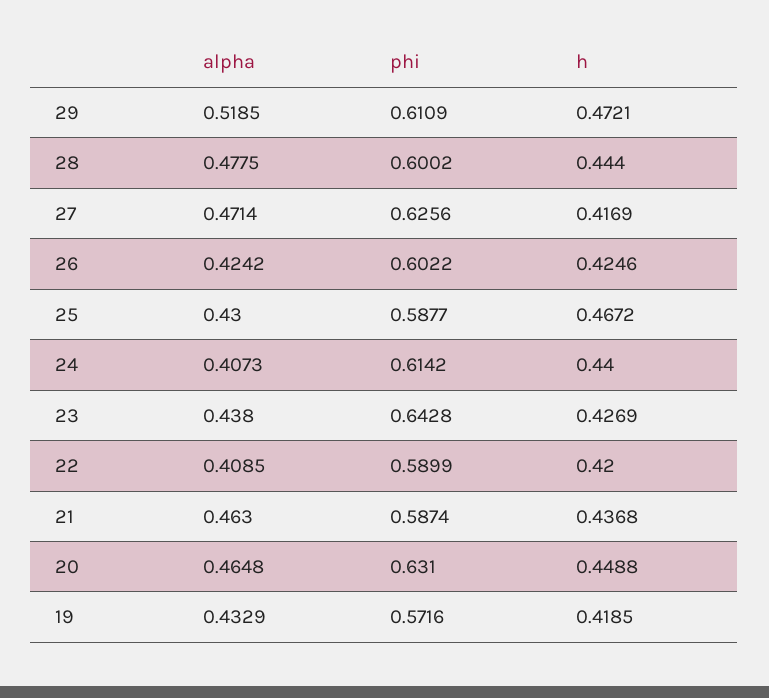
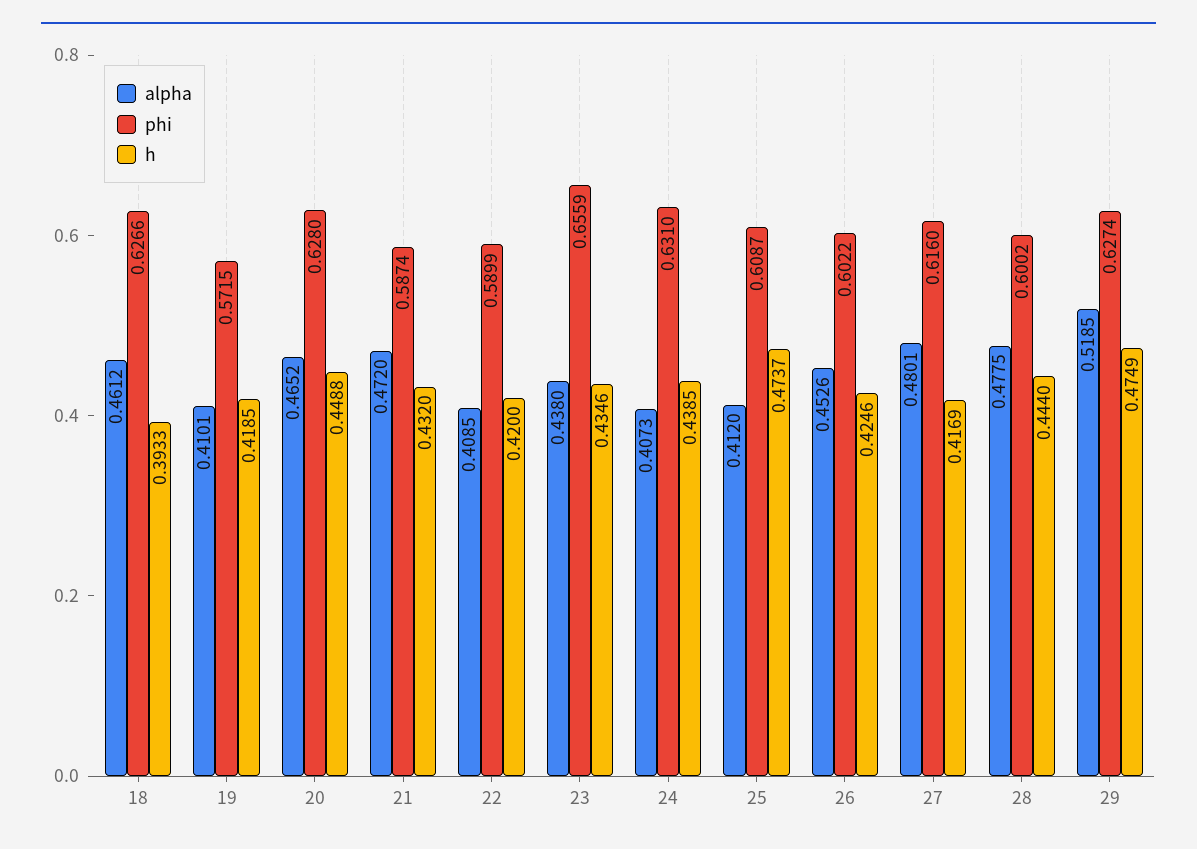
phi, 29: 0.6109 -> 0.6274
h, 29: 0.4721 -> 0.4749
alpha, 27: 0.4714 -> 0.4801
phi, 27: 0.6256 -> 0.616
alpha, 26: 0.4242 -> 0.4526
alpha, 25: 0.43 -> 0.412
phi, 25: 0.5877 -> 0.6087
h, 25: 0.4672 -> 0.4737
phi, 24: 0.6142 -> 0.631
h, 24: 0.44 -> 0.4385
phi, 23: 0.6428 -> 0.6559
h, 23: 0.4269 -> 0.4346
alpha, 21: 0.463 -> 0.472
h, 21: 0.4368 -> 0.432
alpha, 20: 0.4648 -> 0.4652
phi, 20: 0.631 -> 0.628
alpha, 19: 0.4329 -> 0.4101
phi, 19: 0.5716 -> 0.5715
alpha, 18: none -> 0.4612
phi, 18: none -> 0.6266
h, 18: none -> 0.3933

